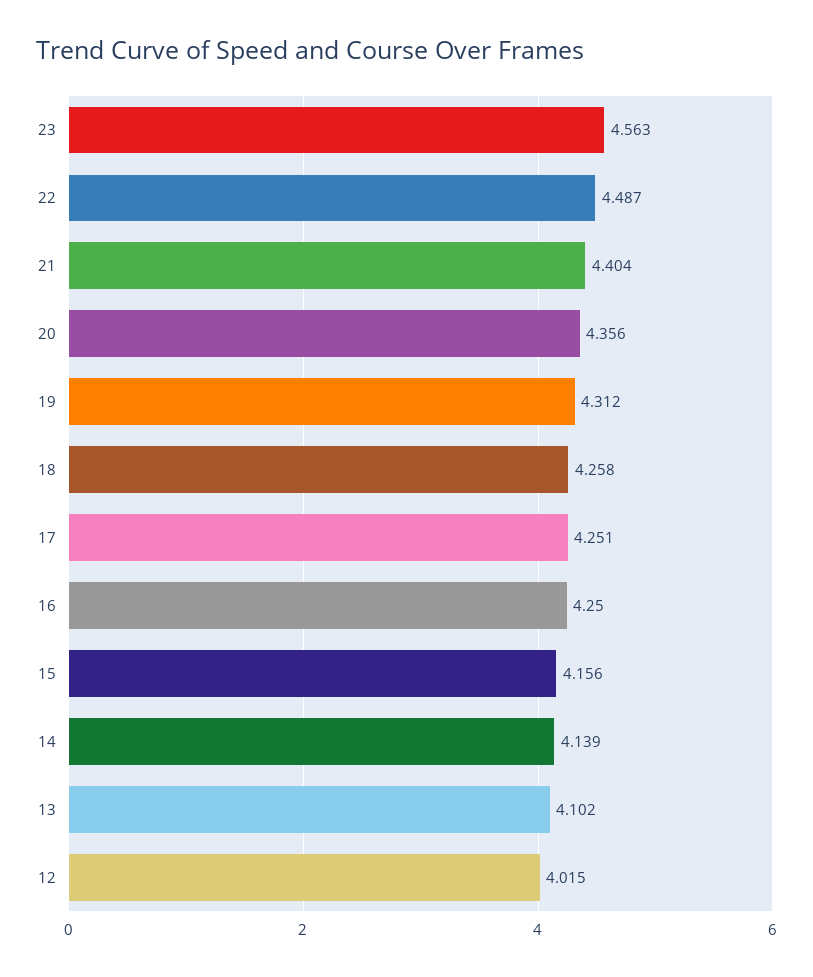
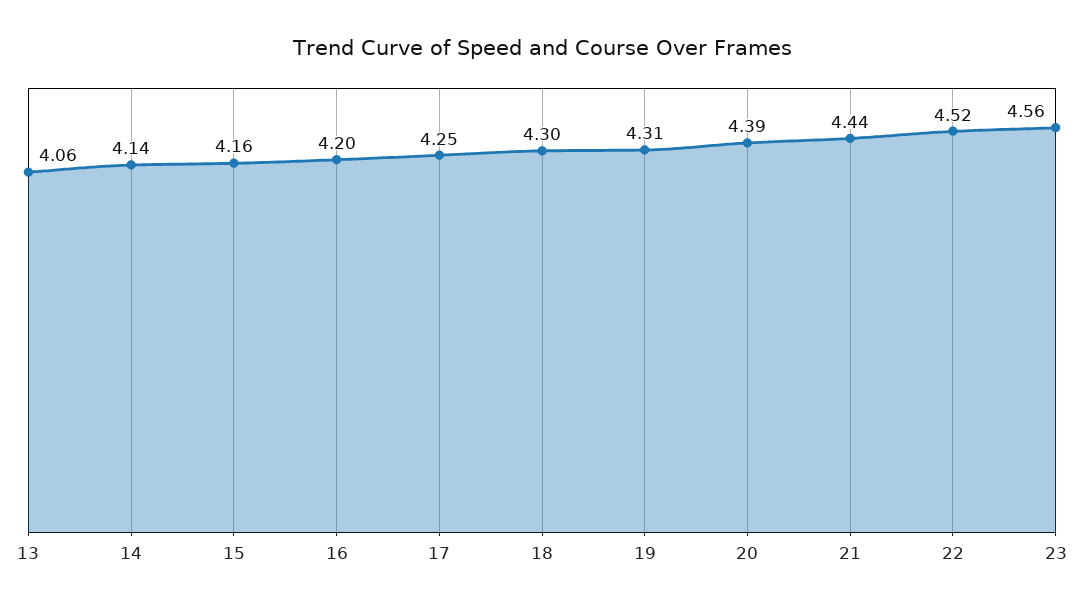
22: 4.487 -> 4.52
21: 4.404 -> 4.44
20: 4.356 -> 4.39
18: 4.258 -> 4.3
16: 4.25 -> 4.2
13: 4.102 -> 4.06
12: 4.015 -> none

